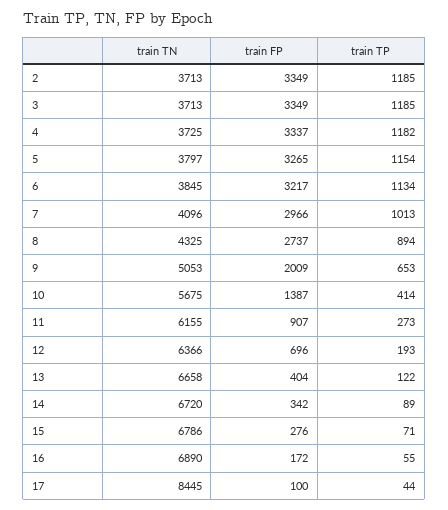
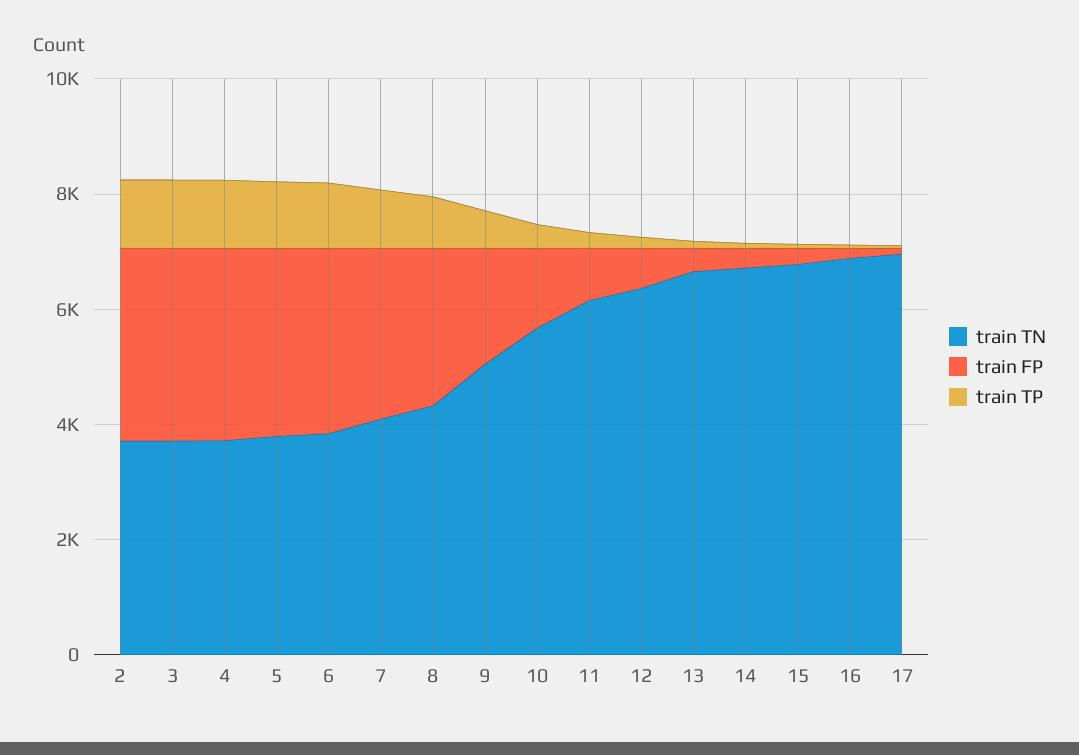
train TN, 17: 8445 -> 7000

